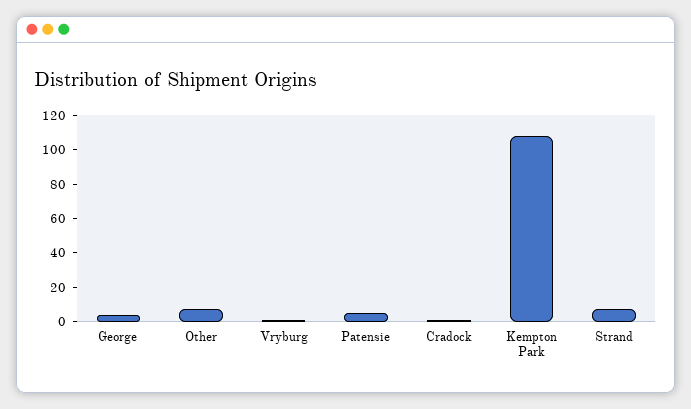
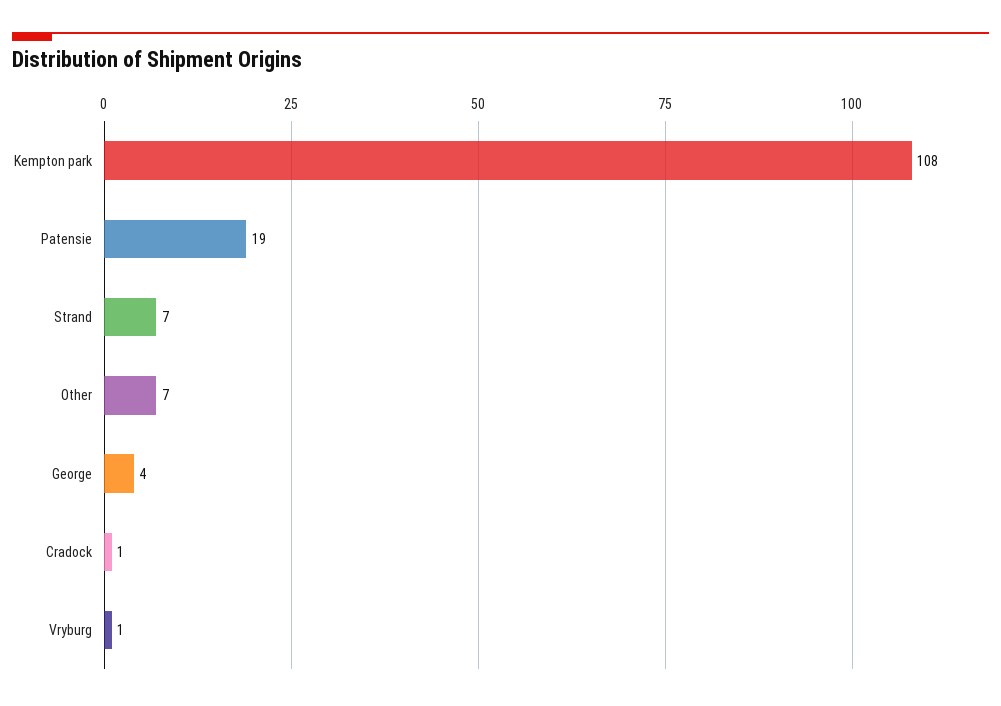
Patensie: 5 -> 19

